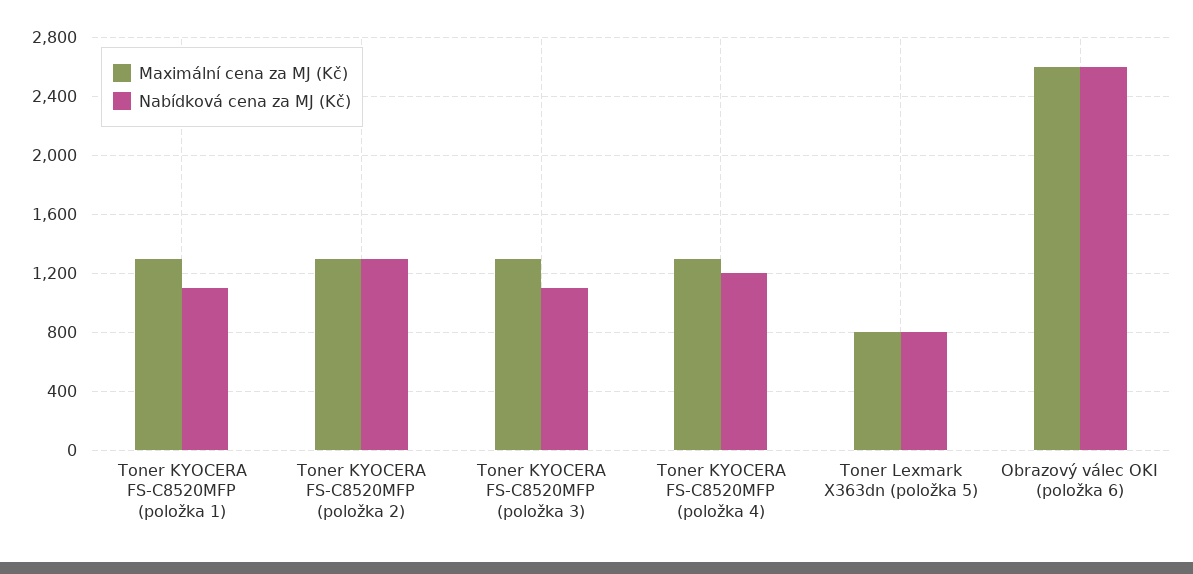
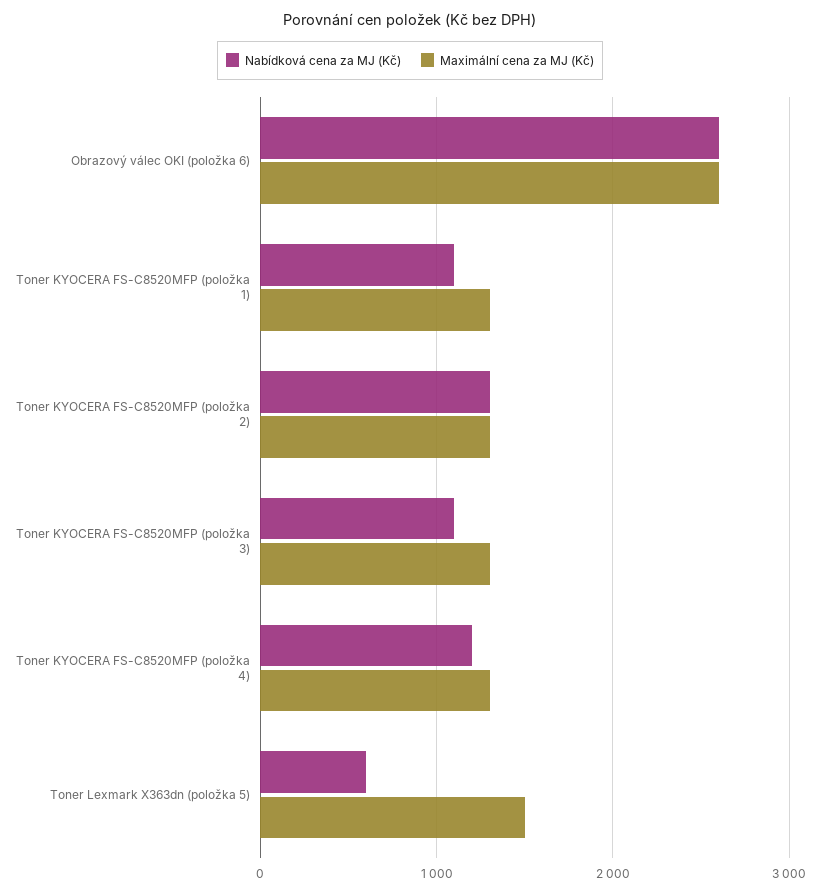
Maximální cena za MJ (Kč), Toner Lexmark X363dn (položka 5): 800 -> 1500
Nabídková cena za MJ (Kč), Toner Lexmark X363dn (položka 5): 800 -> 600

